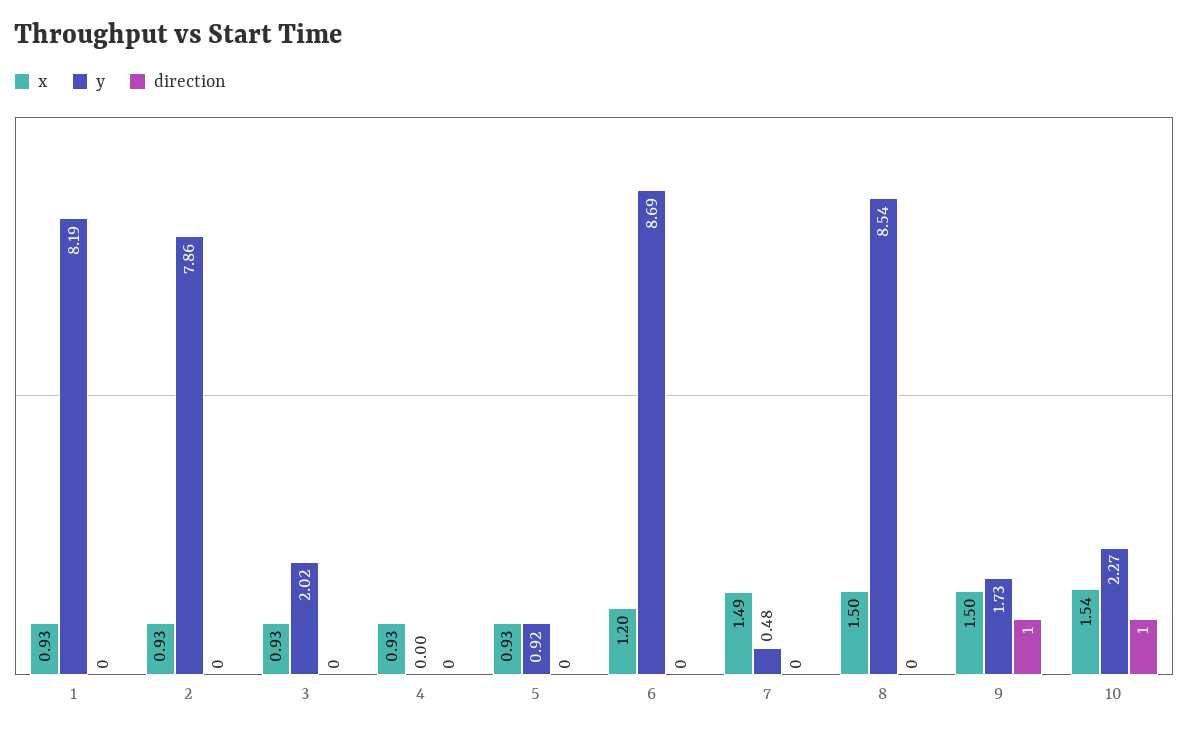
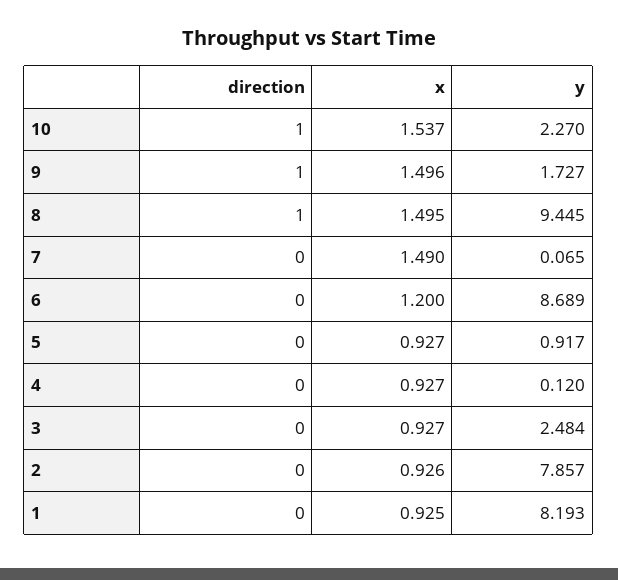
y, 3: 2.02 -> 2.484
y, 4: 0 -> 0.12
y, 7: 0.48 -> 0.065
y, 8: 8.54 -> 9.445
direction, 8: 0 -> 1

